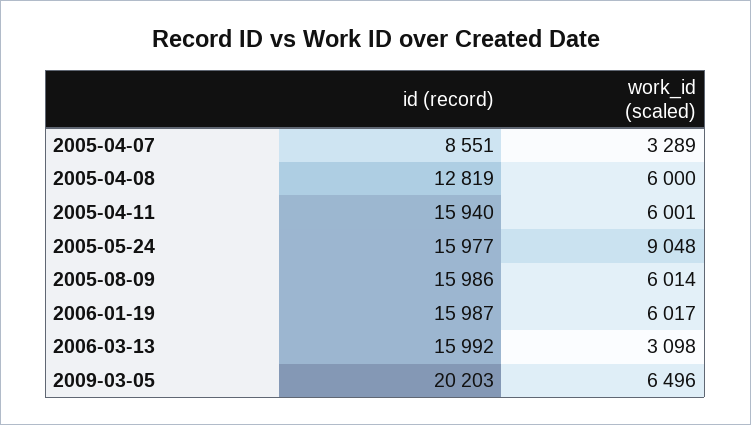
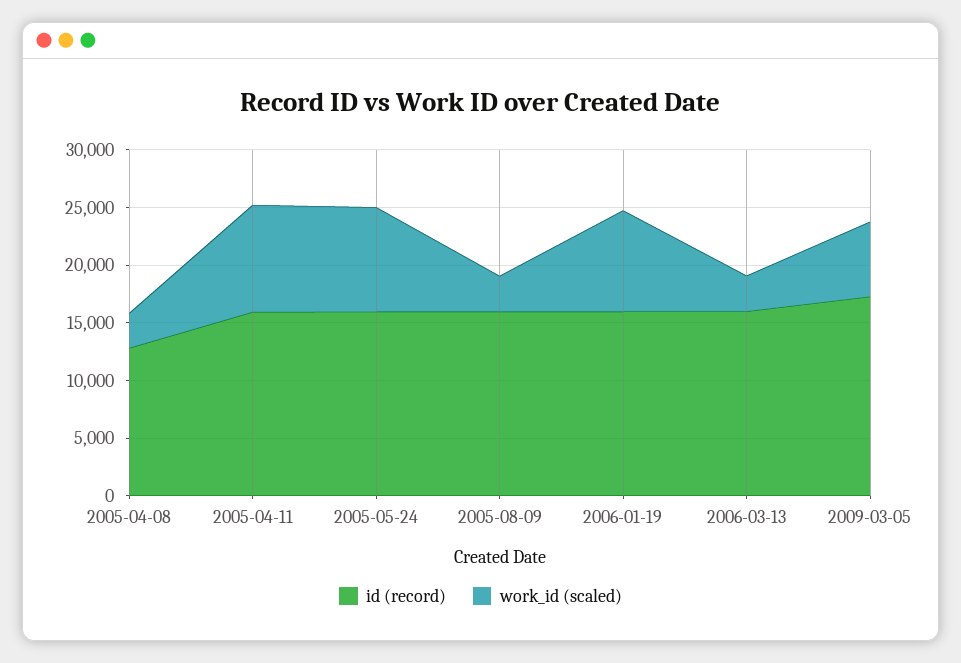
id (record), 2005-04-07: 8551 -> none
work_id (scaled), 2005-04-07: 3289 -> none
work_id (scaled), 2005-04-08: 6000 -> 3000
work_id (scaled), 2005-04-11: 6001 -> 9000
work_id (scaled), 2005-08-09: 6014 -> 3000
work_id (scaled), 2006-01-19: 6017 -> 9000
id (record), 2009-03-05: 20203 -> 17000

